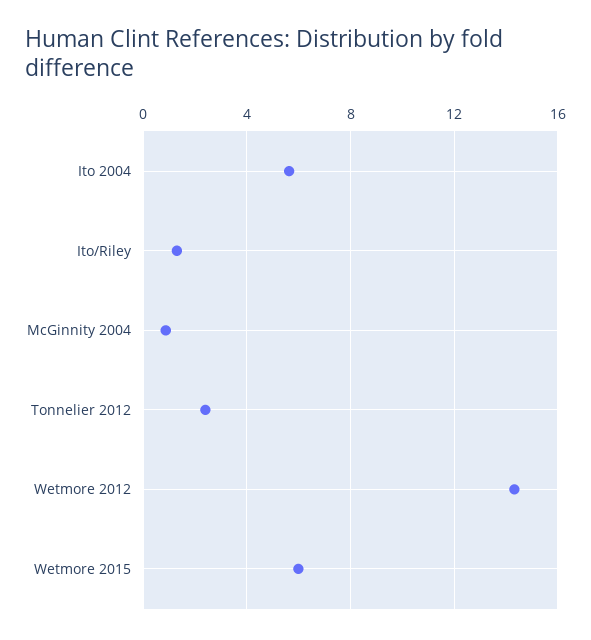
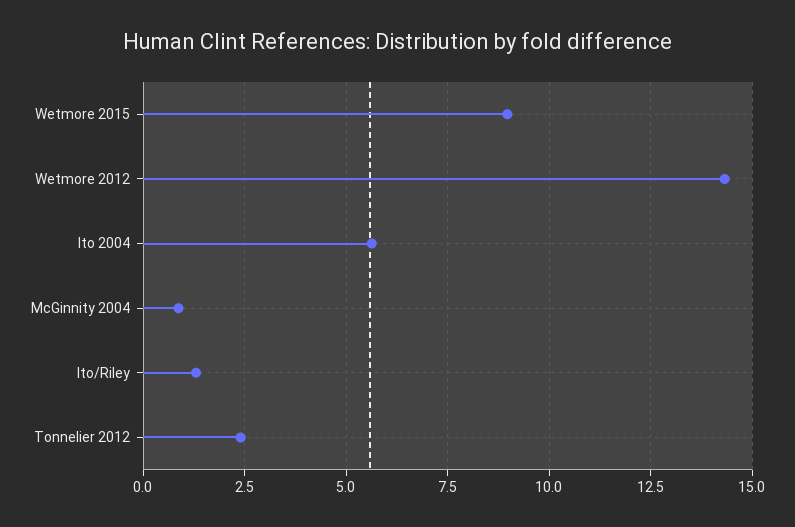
Wetmore 2015: 6 -> 9

